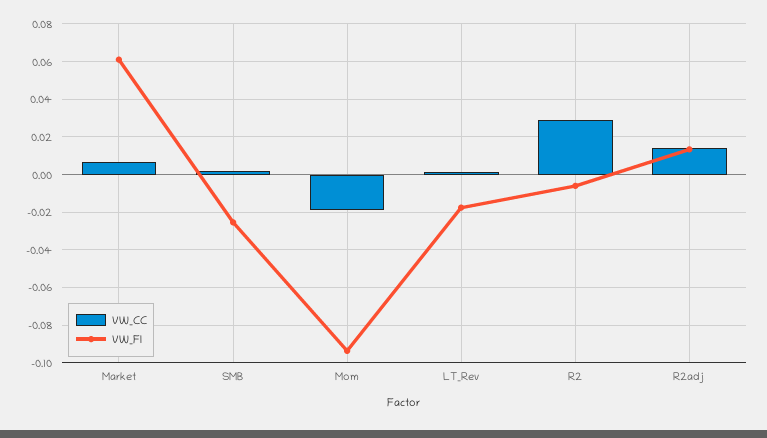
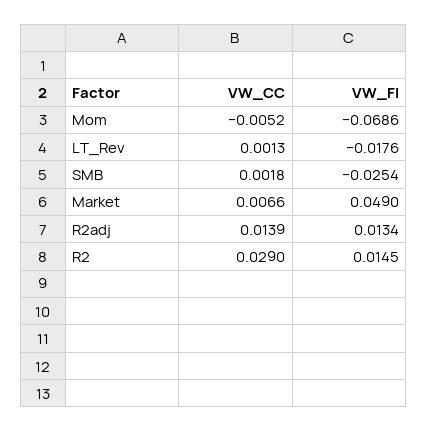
VW_FI, Market: 0.06 -> 0.049
VW_CC, Mom: -0.02 -> -0.0052
VW_FI, Mom: -0.095 -> -0.0686
VW_FI, R2: -0.005 -> 0.0145

